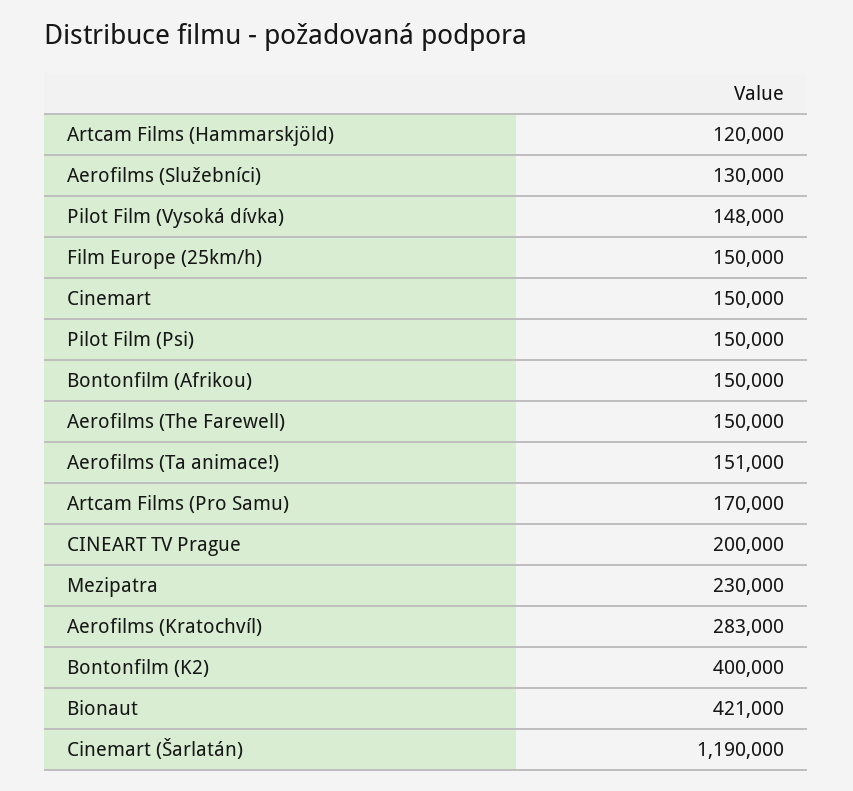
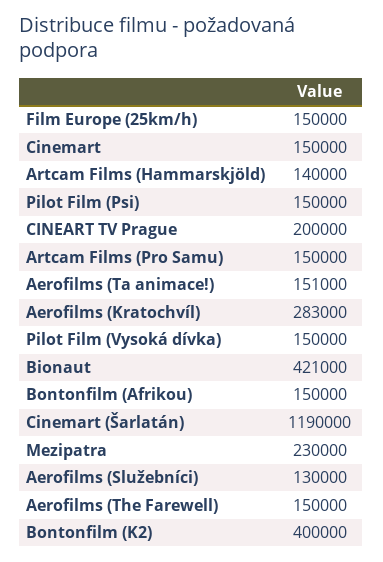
Artcam Films (Hammarskjöld): 120000 -> 140000
Pilot Film (Vysoká dívka): 148000 -> 150000
Artcam Films (Pro Samu): 170000 -> 150000

